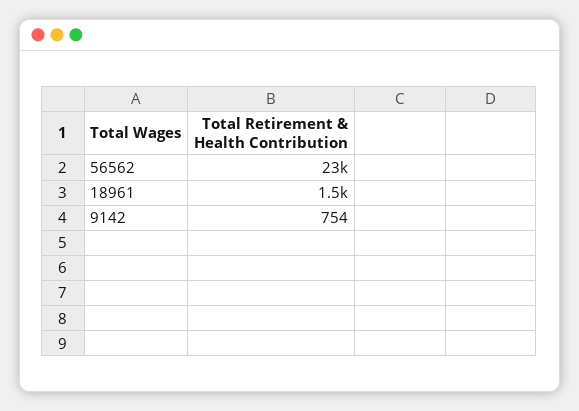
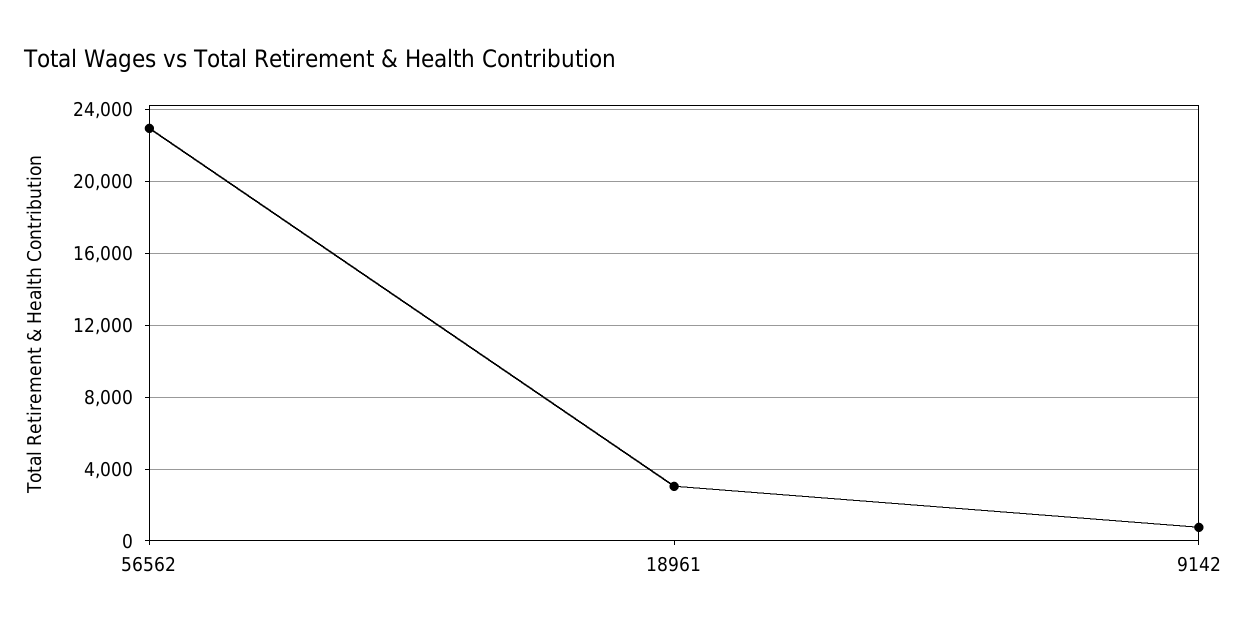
18961: 1500 -> 3000

